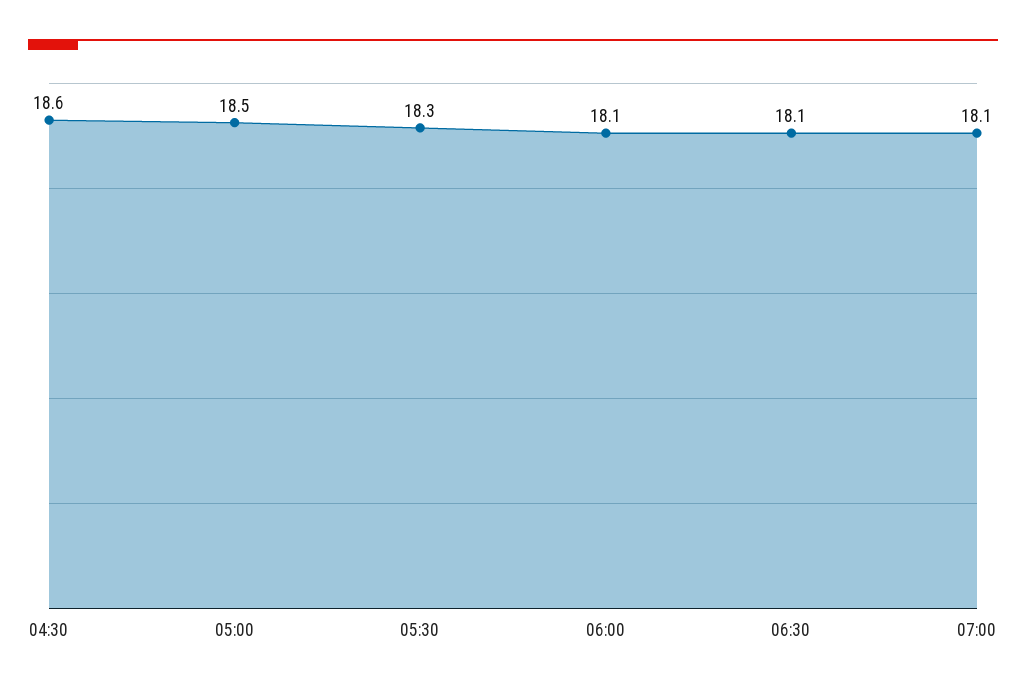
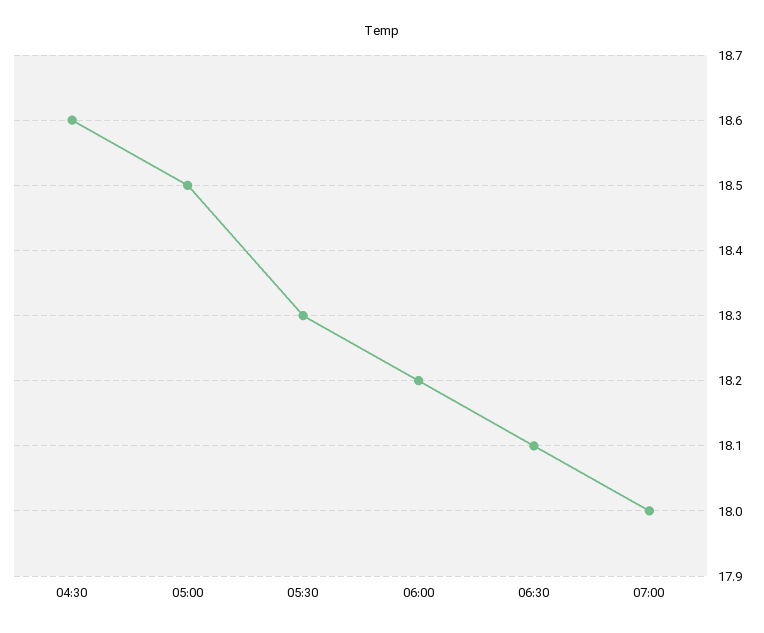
06:00: 18.1 -> 18.2
07:00: 18.1 -> 18

